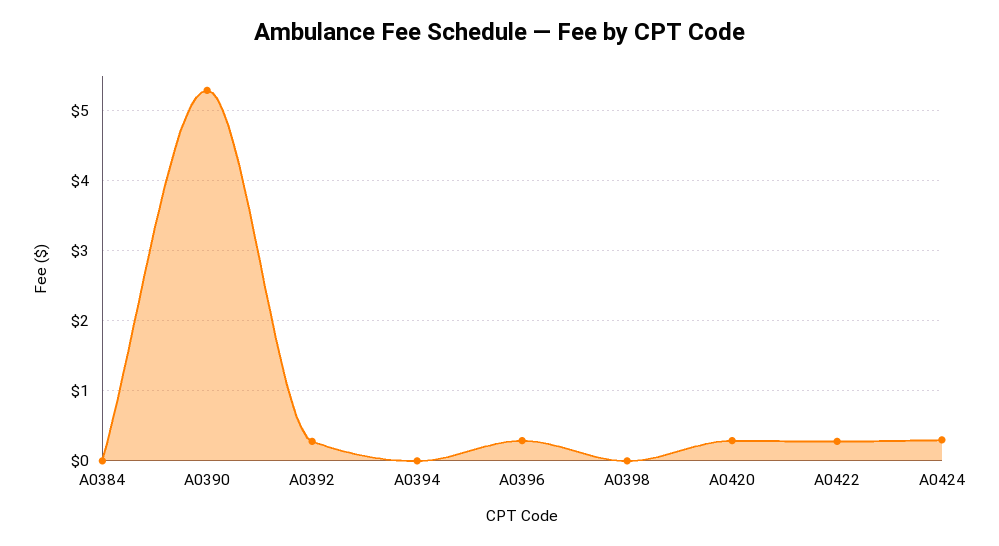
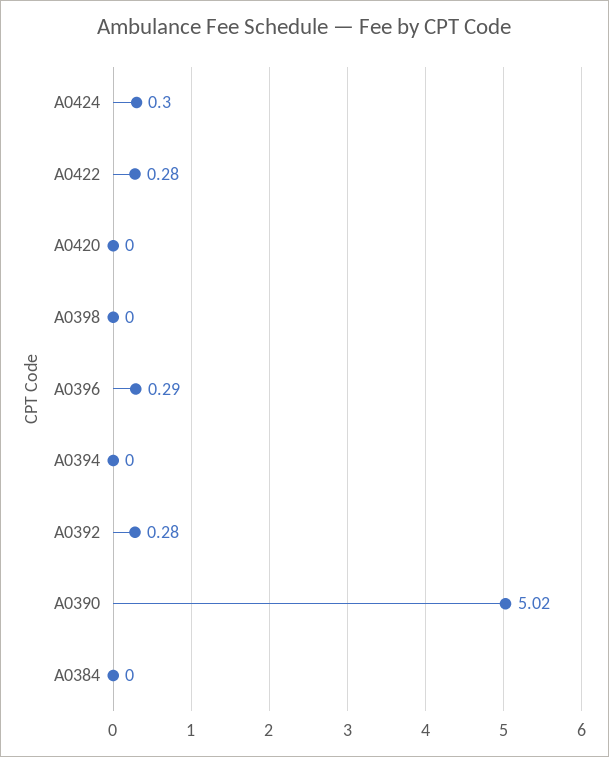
A0390: 5.3 -> 5.02
A0420: 0.3 -> 0

